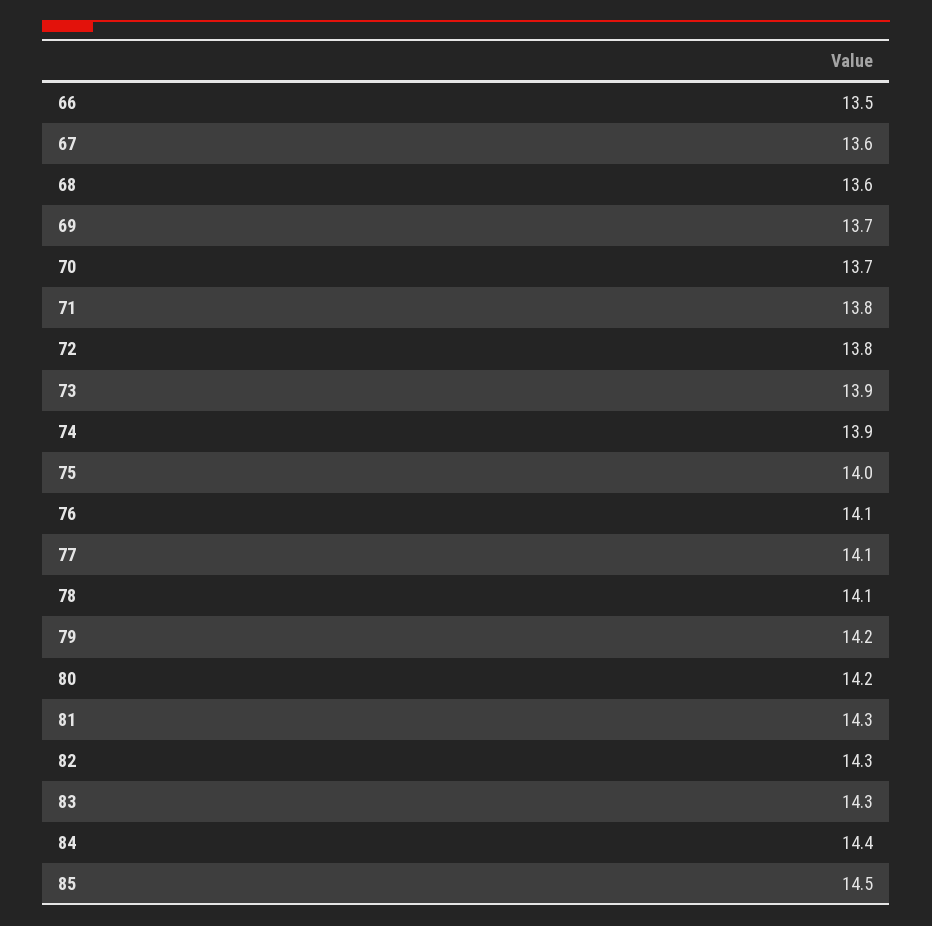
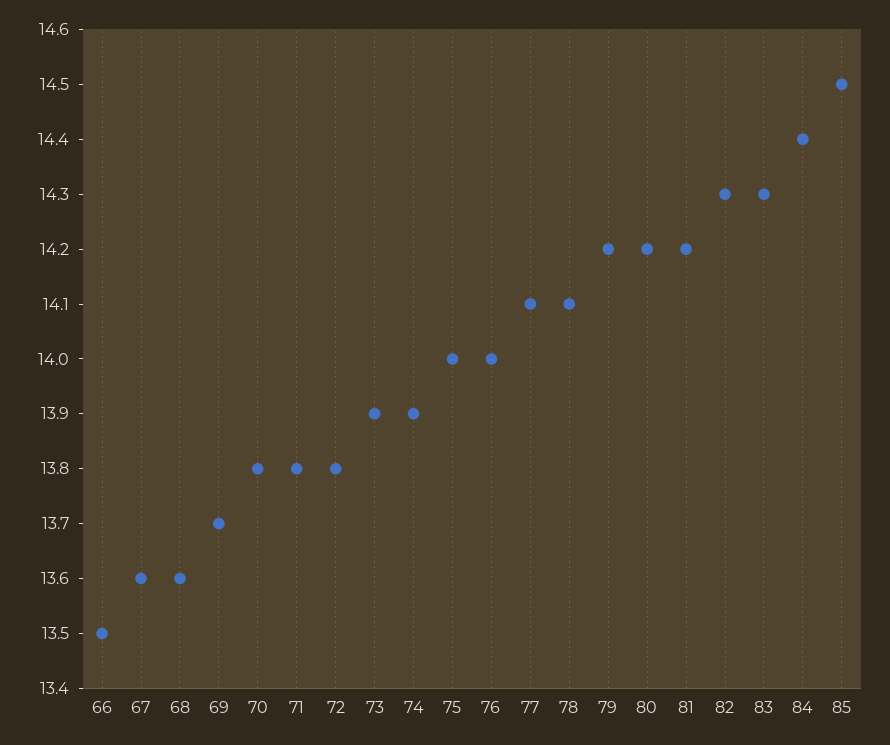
70: 13.7 -> 13.8
76: 14.1 -> 14
81: 14.3 -> 14.2

